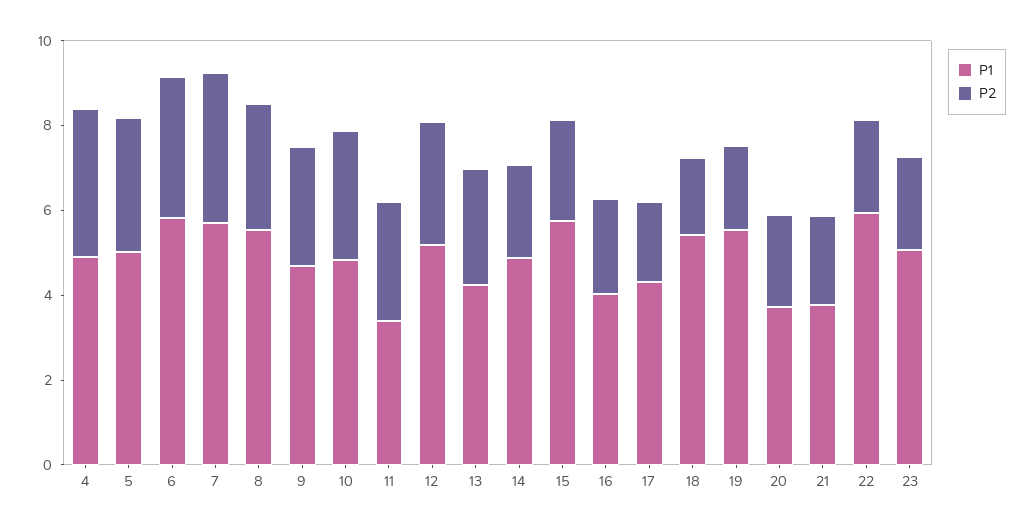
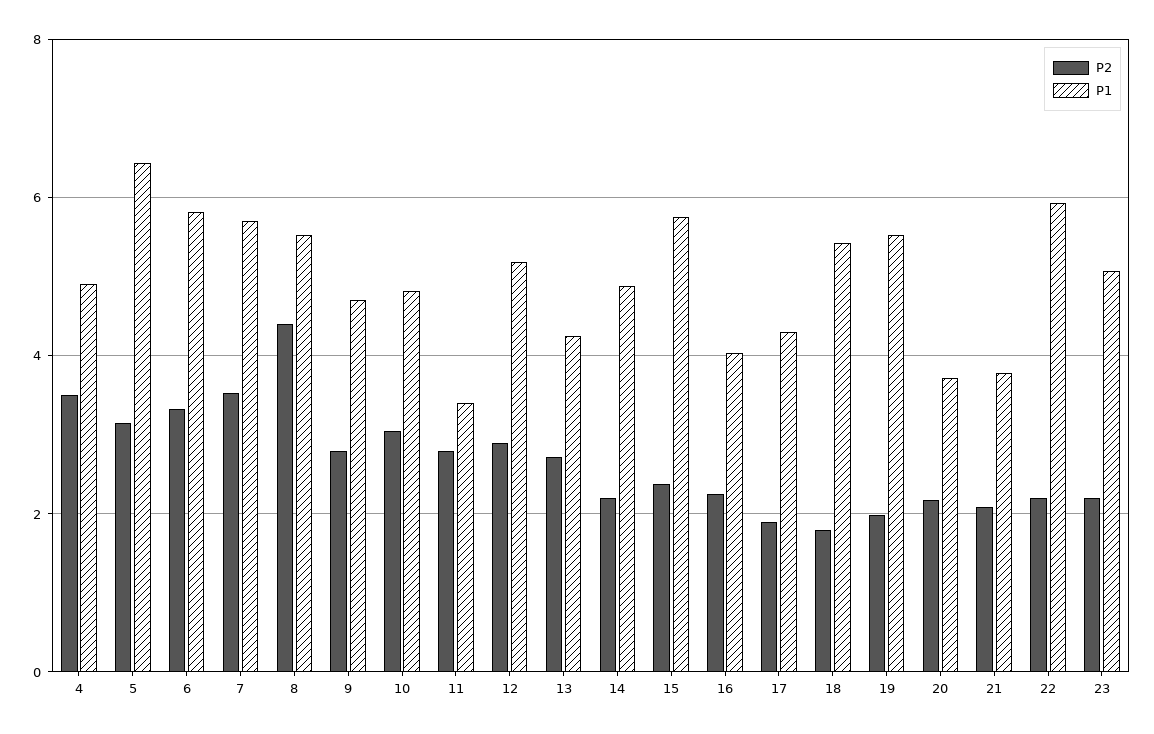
P1, 5: 5 -> 6.4
P2, 8: 3 -> 4.4

